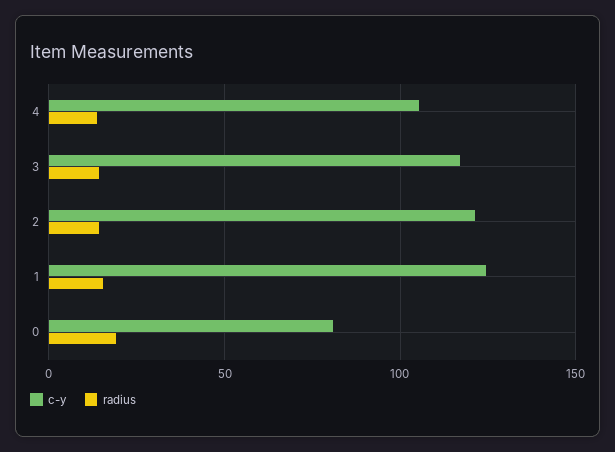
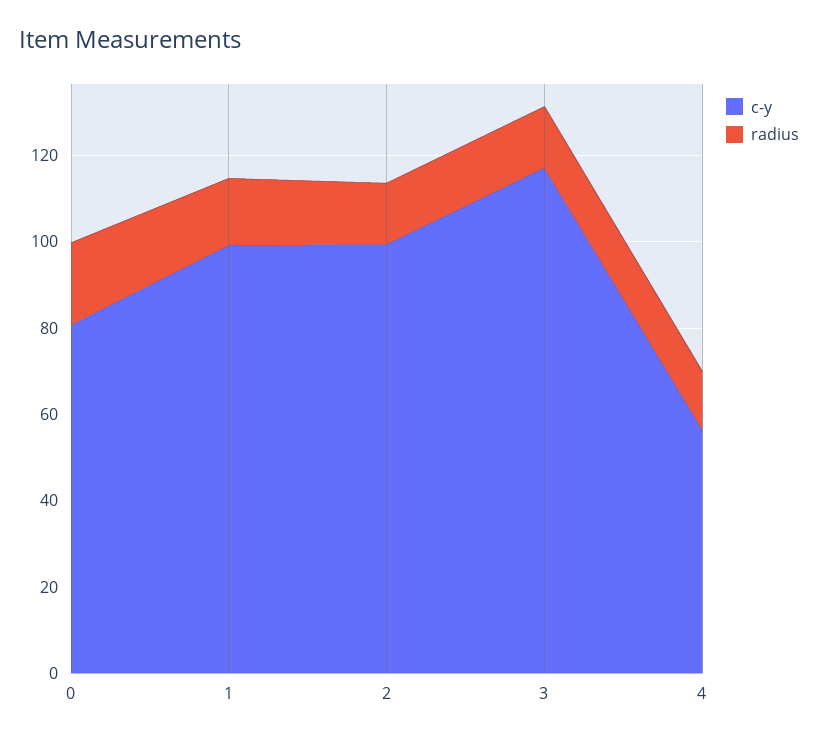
c-y, 4: 105 -> 55
c-y, 2: 120 -> 100
c-y, 1: 125 -> 100

